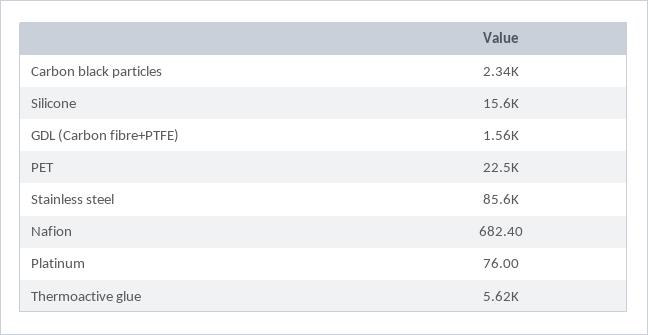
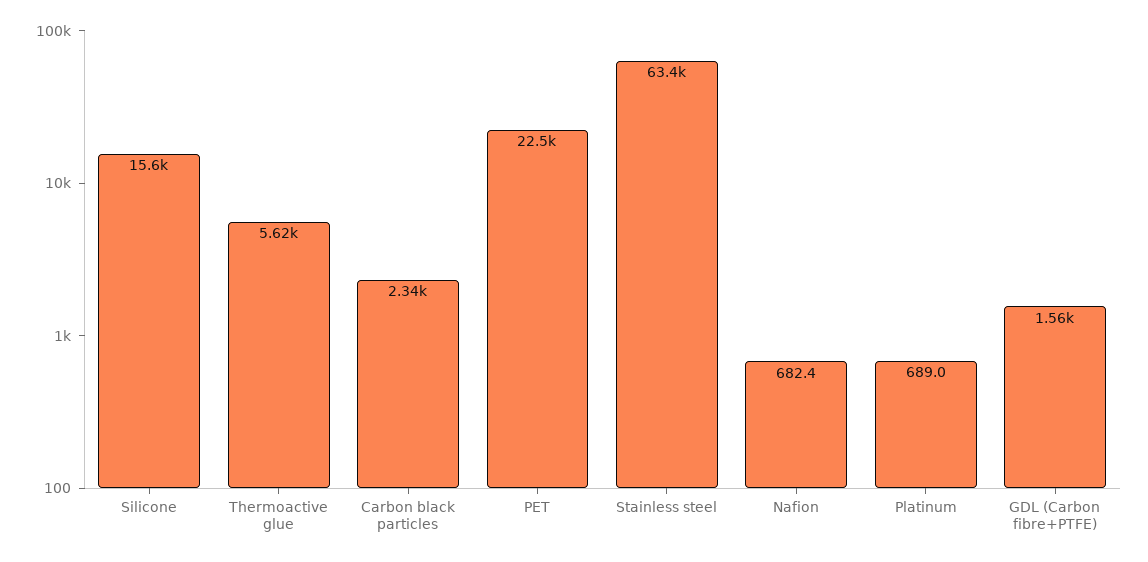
Stainless steel: 85600 -> 63400
Platinum: 76 -> 689

